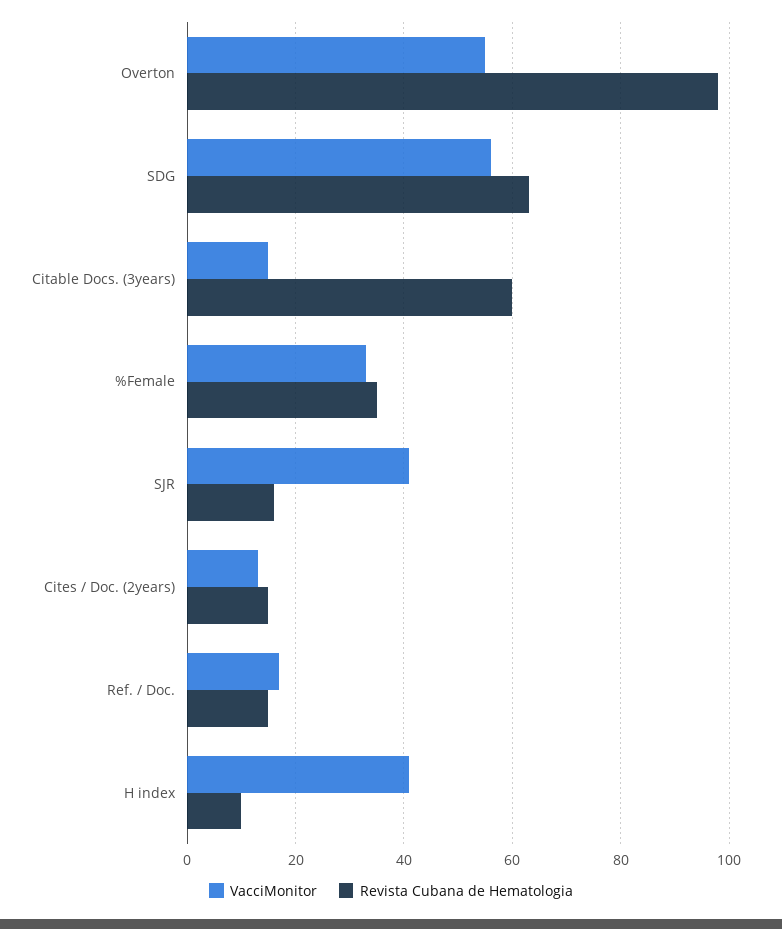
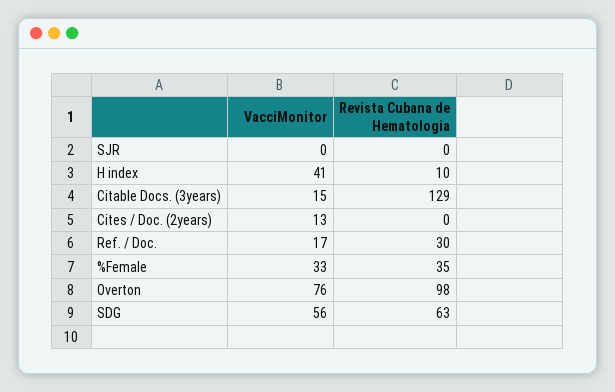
VacciMonitor, Overton: 55 -> 76
Revista Cubana de Hematologia, Citable Docs. (3years): 60 -> 129
VacciMonitor, SJR: 40 -> 0
Revista Cubana de Hematologia, SJR: 15 -> 0
Revista Cubana de Hematologia, Cites / Doc. (2years): 15 -> 0
Revista Cubana de Hematologia, Ref. / Doc.: 15 -> 30

